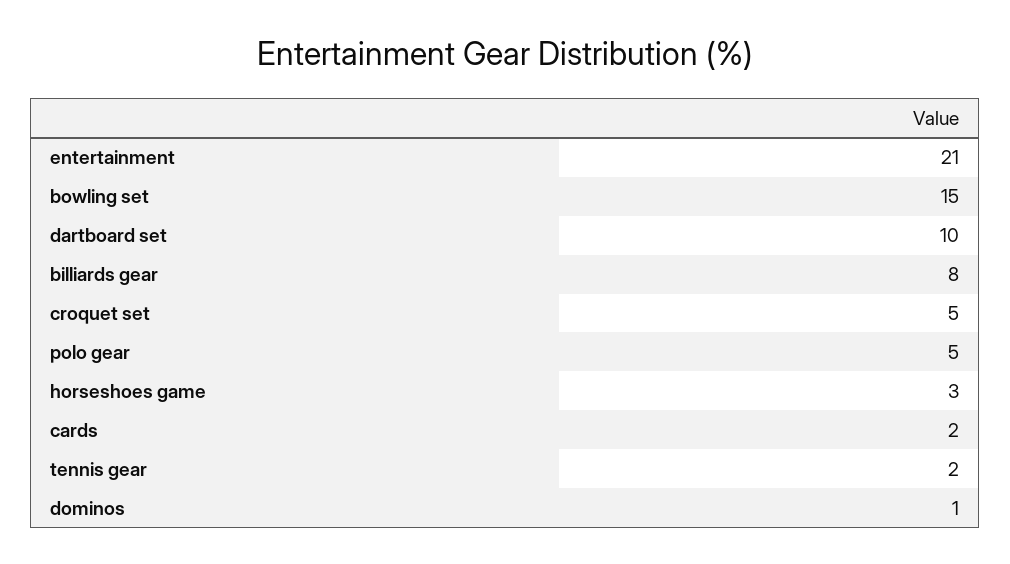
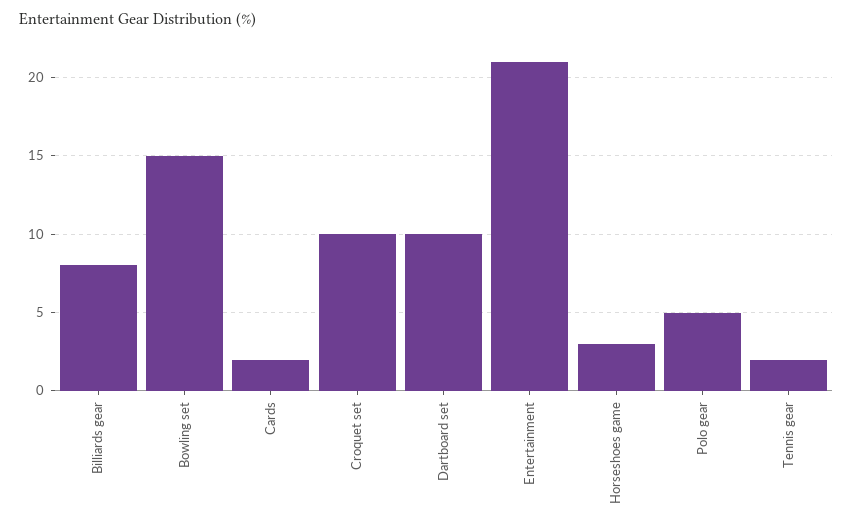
croquet set: 5 -> 10
dominos: 1 -> none

